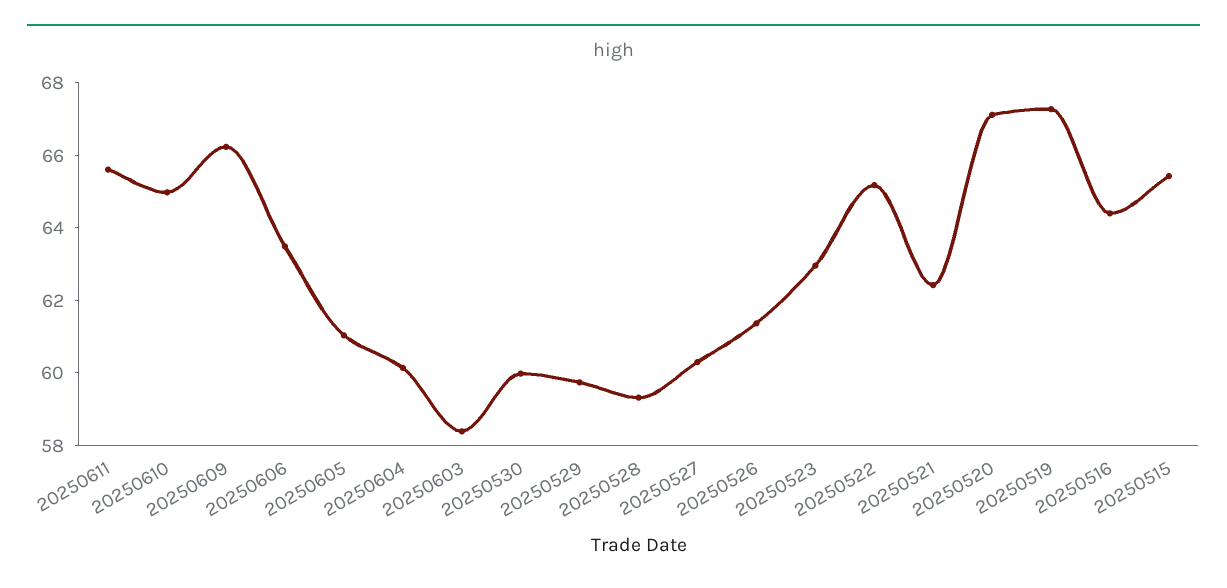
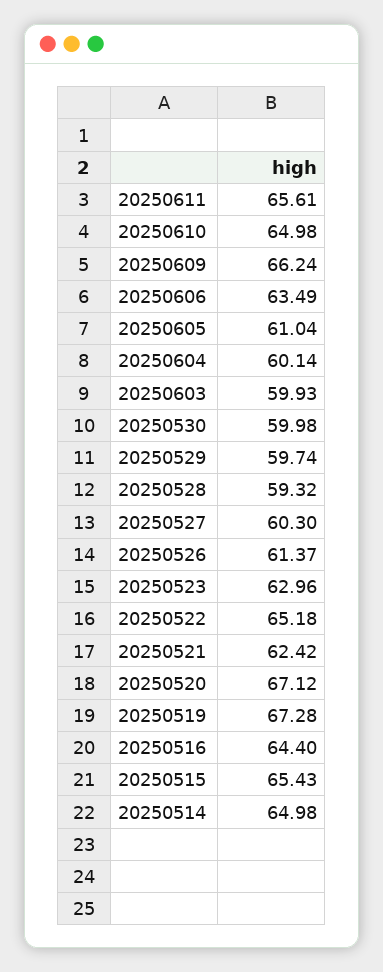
20250603: 58.5 -> 59.93
20250514: none -> 64.98

